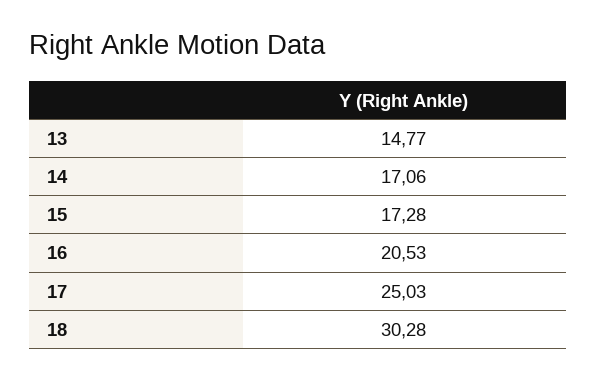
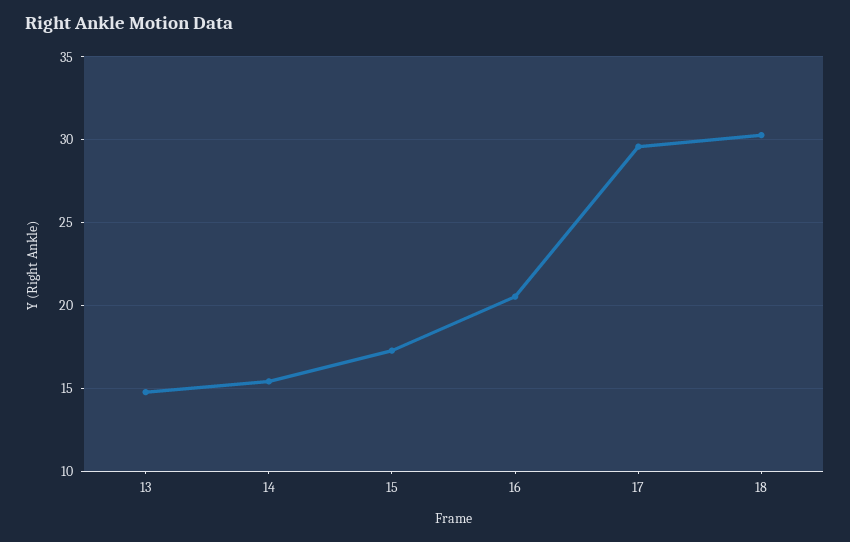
14: 17.06 -> 15.5
17: 25.03 -> 29.5

